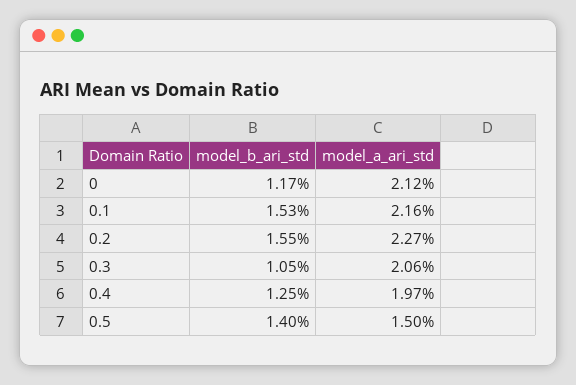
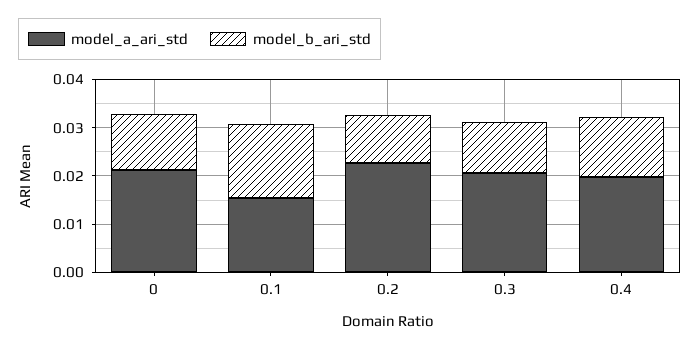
model_a_ari_std, 0.1: 0.0216 -> 0.016
model_b_ari_std, 0.2: 0.0155 -> 0.01
model_b_ari_std, 0.5: 0.014 -> none
model_a_ari_std, 0.5: 0.015 -> none

